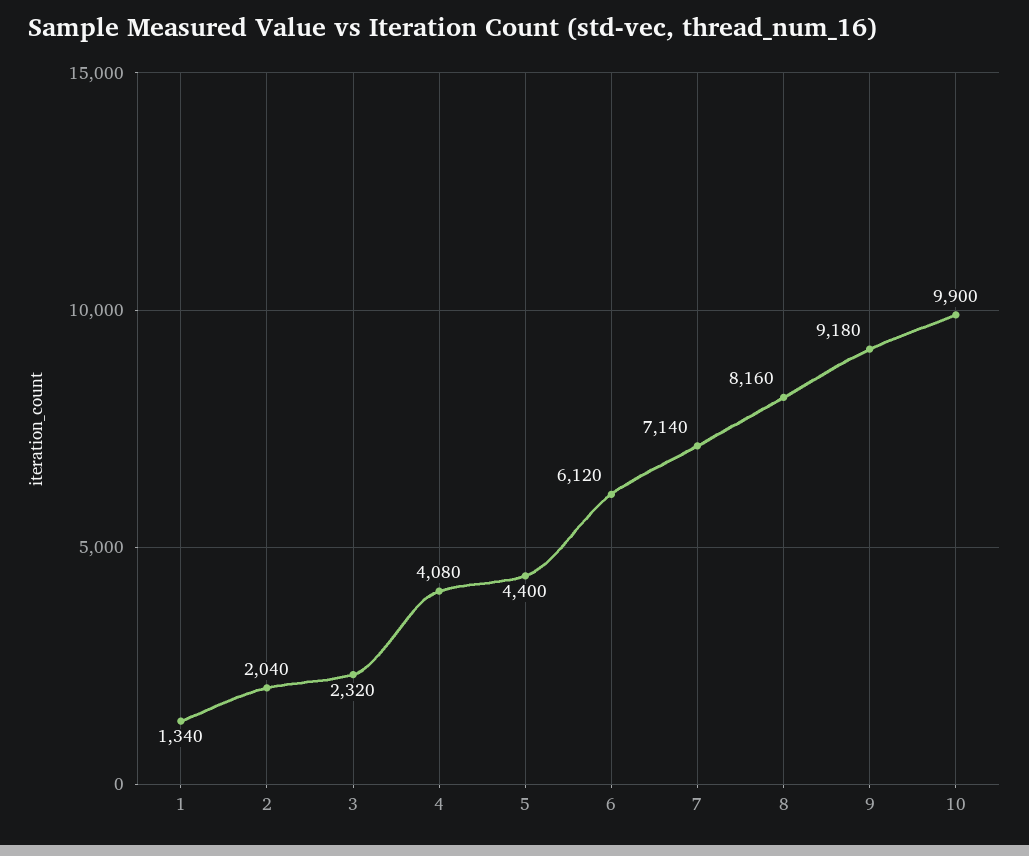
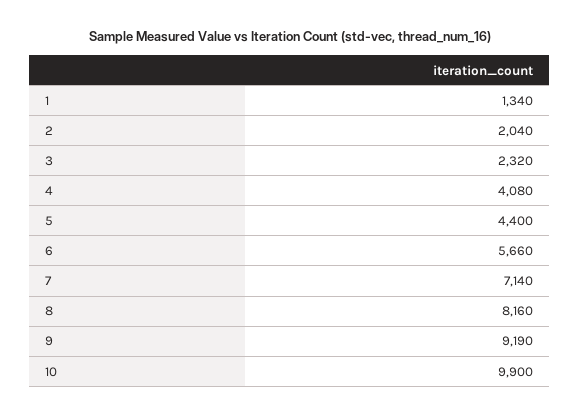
6: 6120 -> 5660
9: 9180 -> 9190

